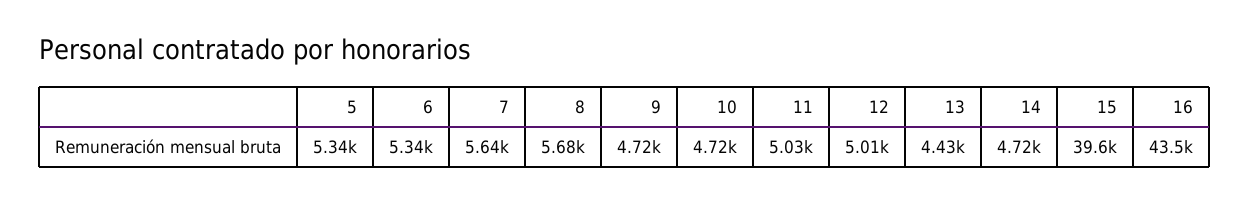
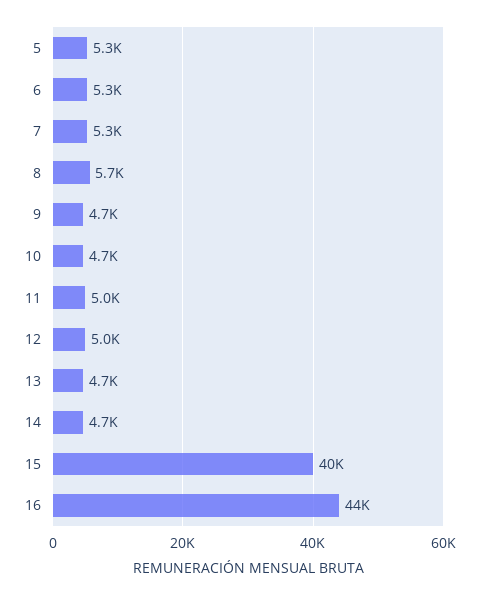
7: 5640 -> 5300
13: 4430 -> 4700

